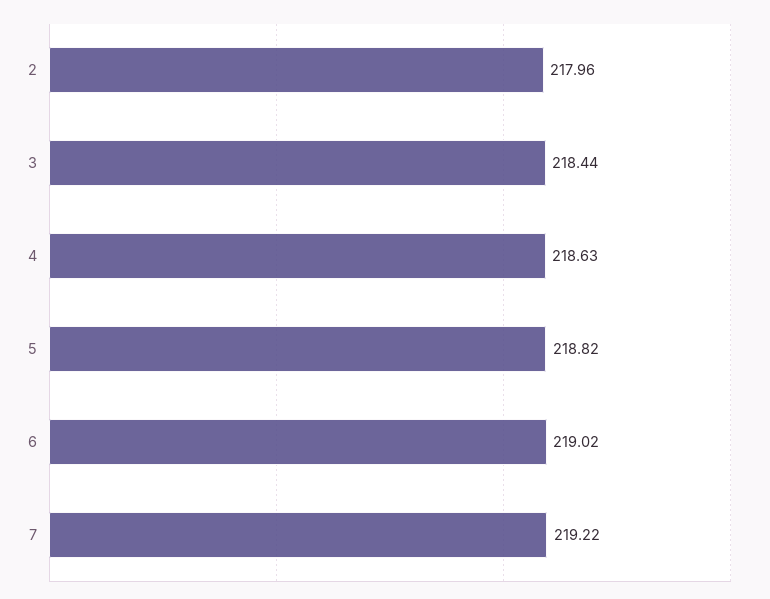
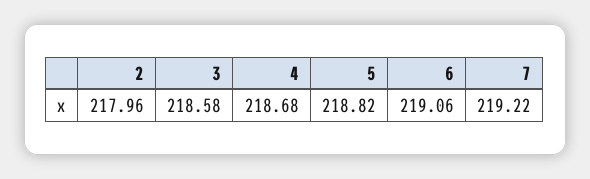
3: 218.44 -> 218.58
4: 218.63 -> 218.68
6: 219.02 -> 219.06

